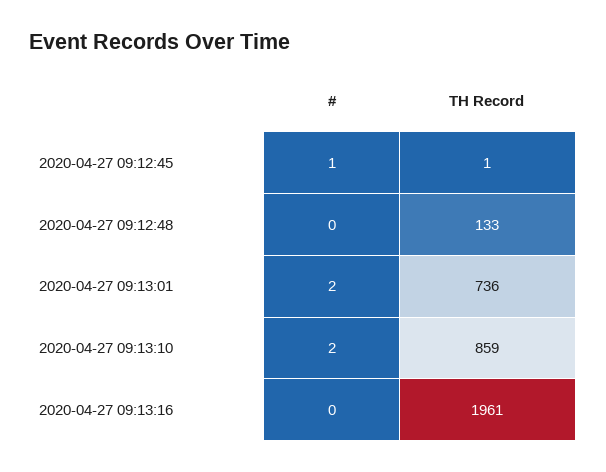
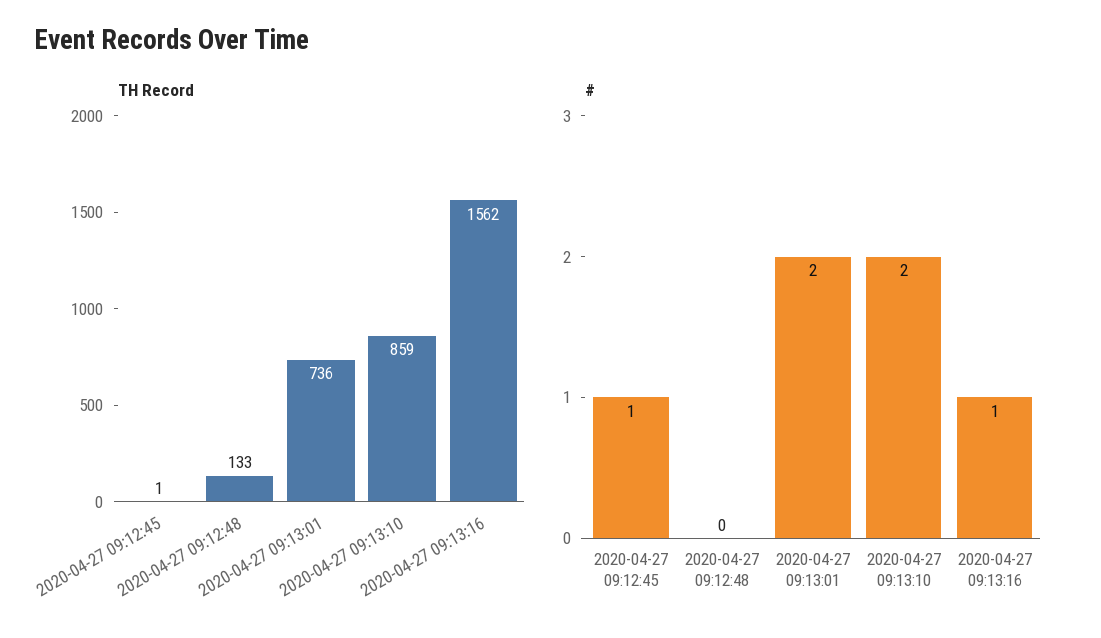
#, 2020-04-27 09:13:16: 0 -> 1
TH Record, 2020-04-27 09:13:16: 1961 -> 1562

